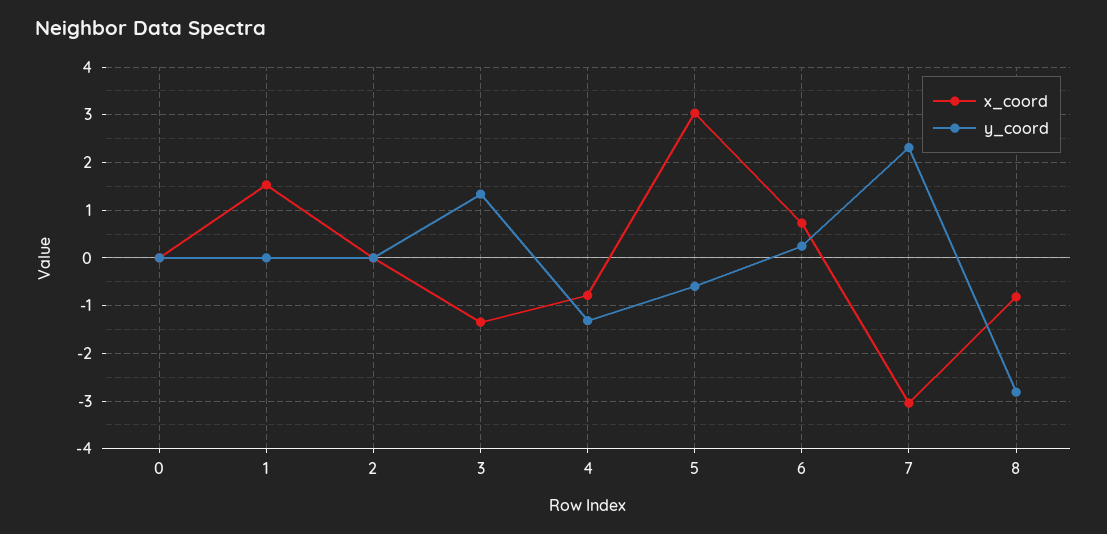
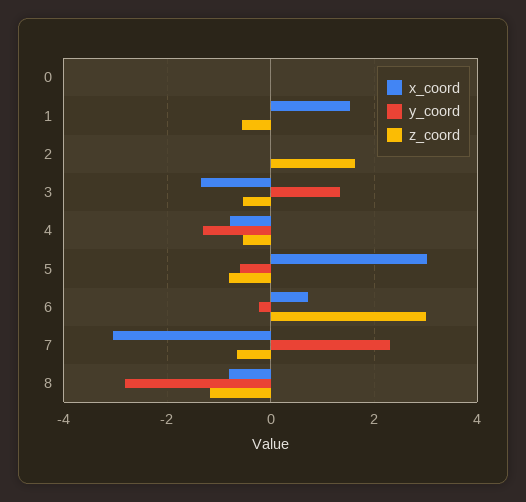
y_coord, 6: 0.2 -> -0.2
z_coord, 0: none -> 0
z_coord, 1: none -> -0.6
z_coord, 2: none -> 1.6
z_coord, 3: none -> -0.6
z_coord, 4: none -> -0.6
z_coord, 5: none -> -0.8
z_coord, 6: none -> 3
z_coord, 7: none -> -0.6
z_coord, 8: none -> -1.2

